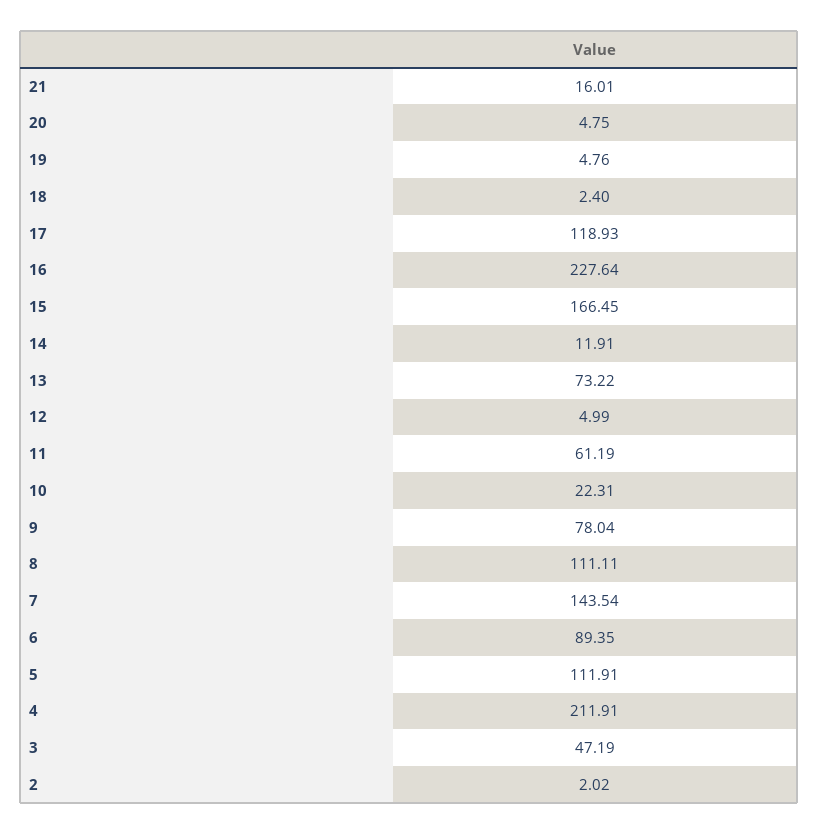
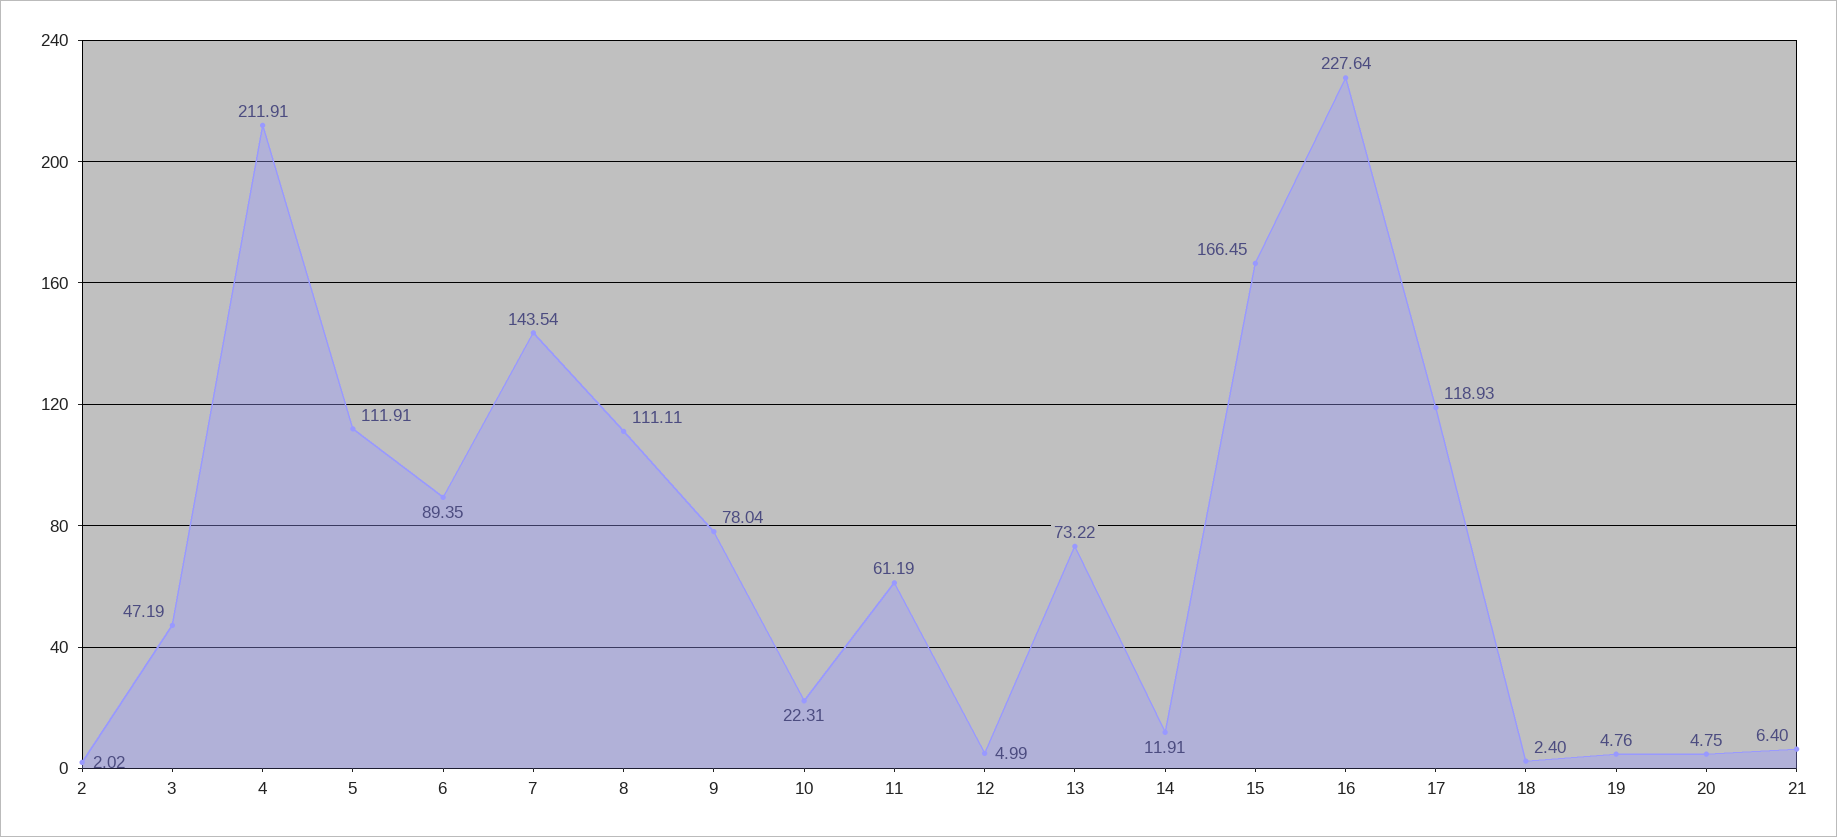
21: 16.01 -> 6.4

